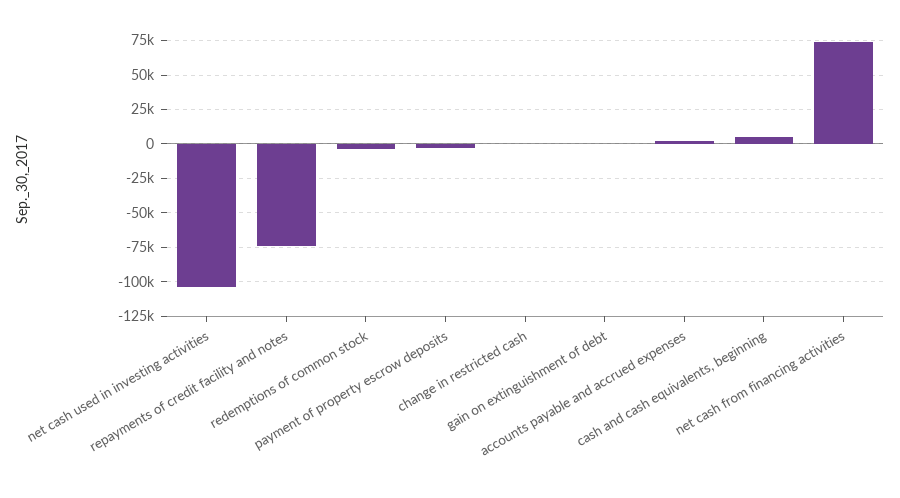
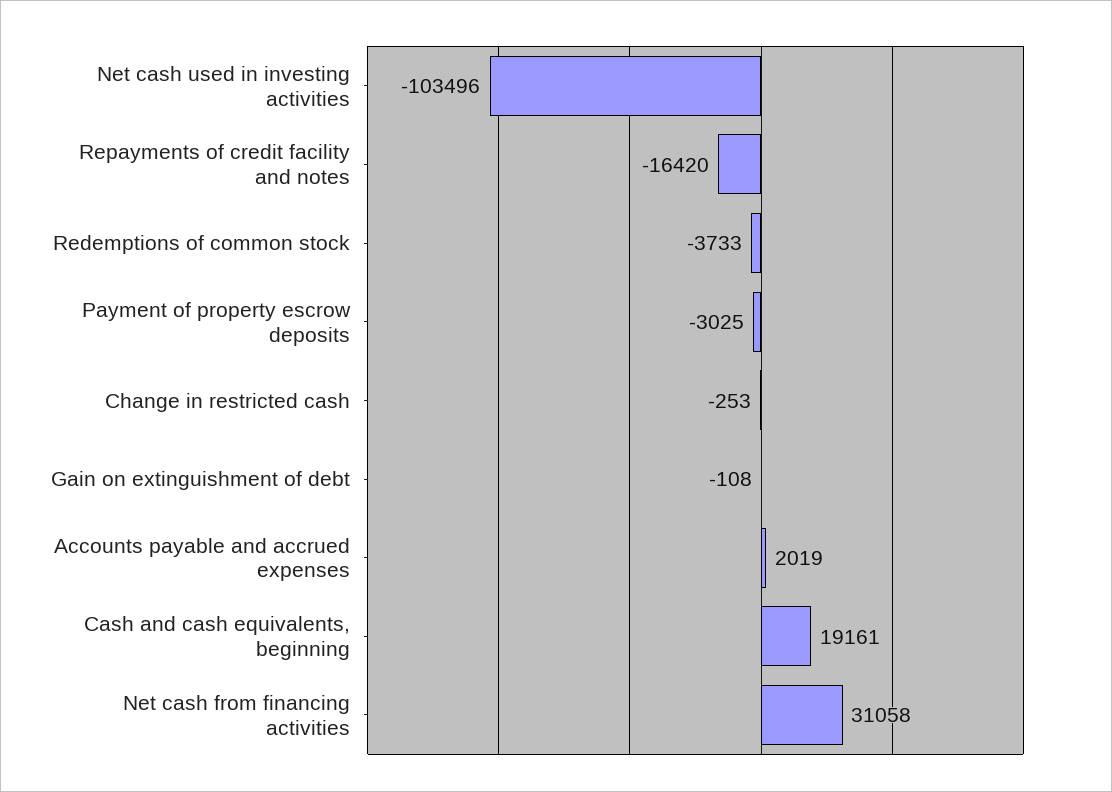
repayments of credit facility and notes: -75000 -> -16420
cash and cash equivalents, beginning: 5000 -> 19161
net cash from financing activities: 75000 -> 31058

